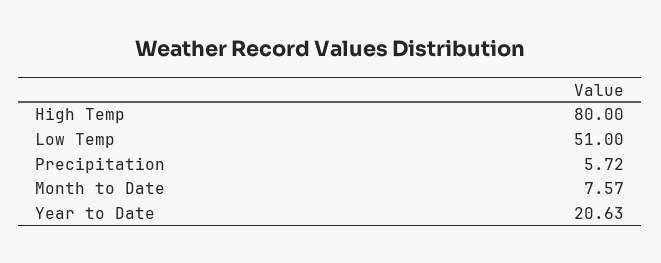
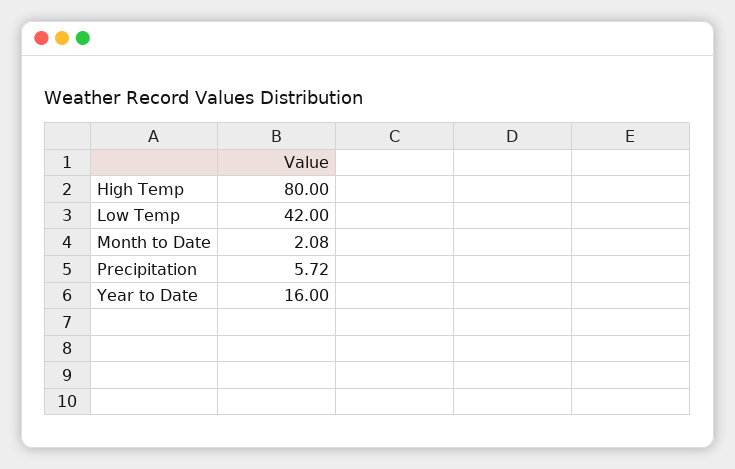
Low Temp: 51 -> 42
Month to Date: 7.57 -> 2.08
Year to Date: 20.63 -> 16

